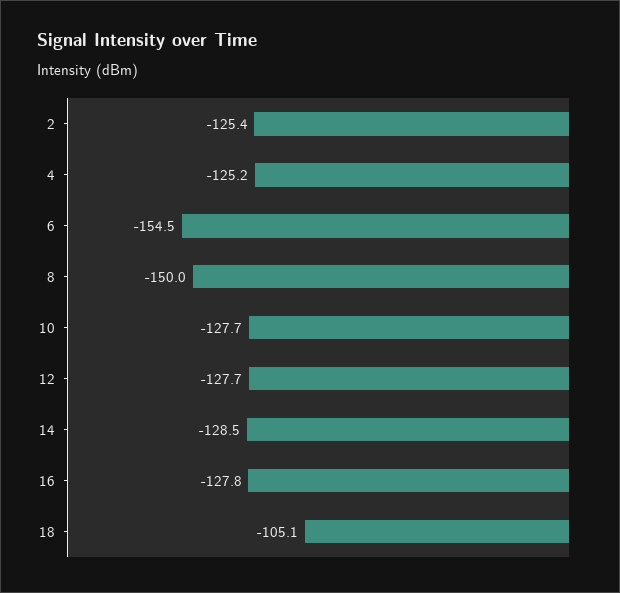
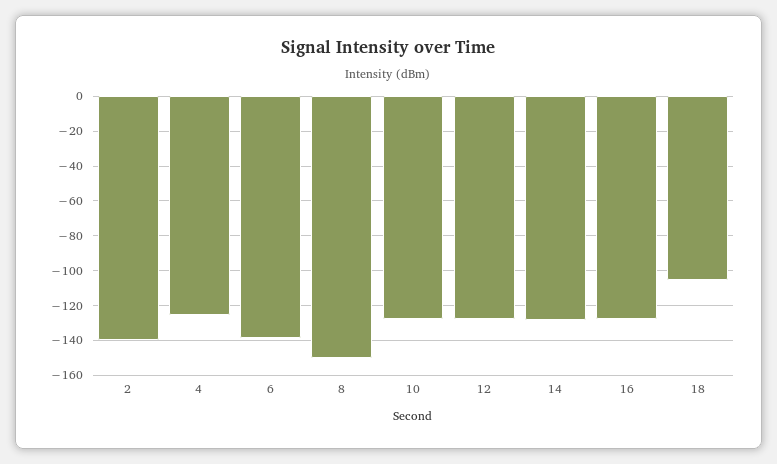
2: -125.4 -> -140
6: -154.5 -> -140

